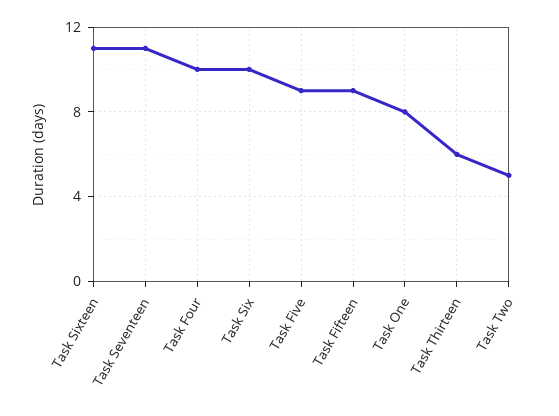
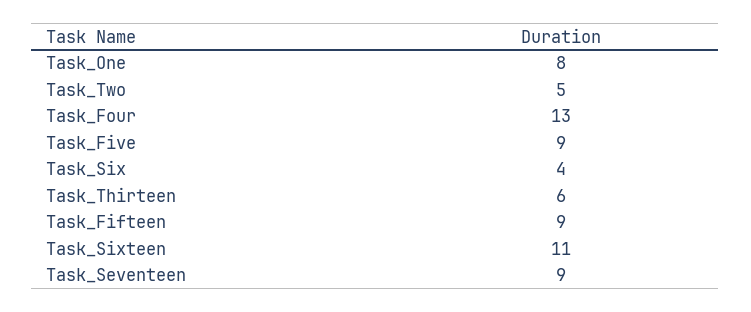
Task Seventeen: 11 -> 9
Task Four: 10 -> 13
Task Six: 10 -> 4

